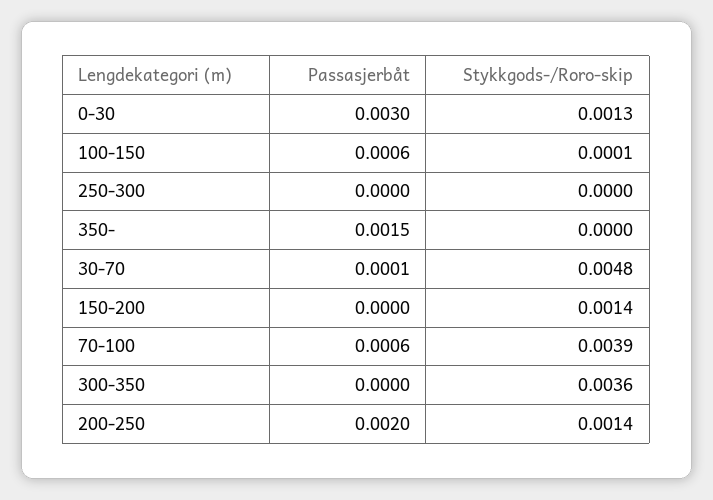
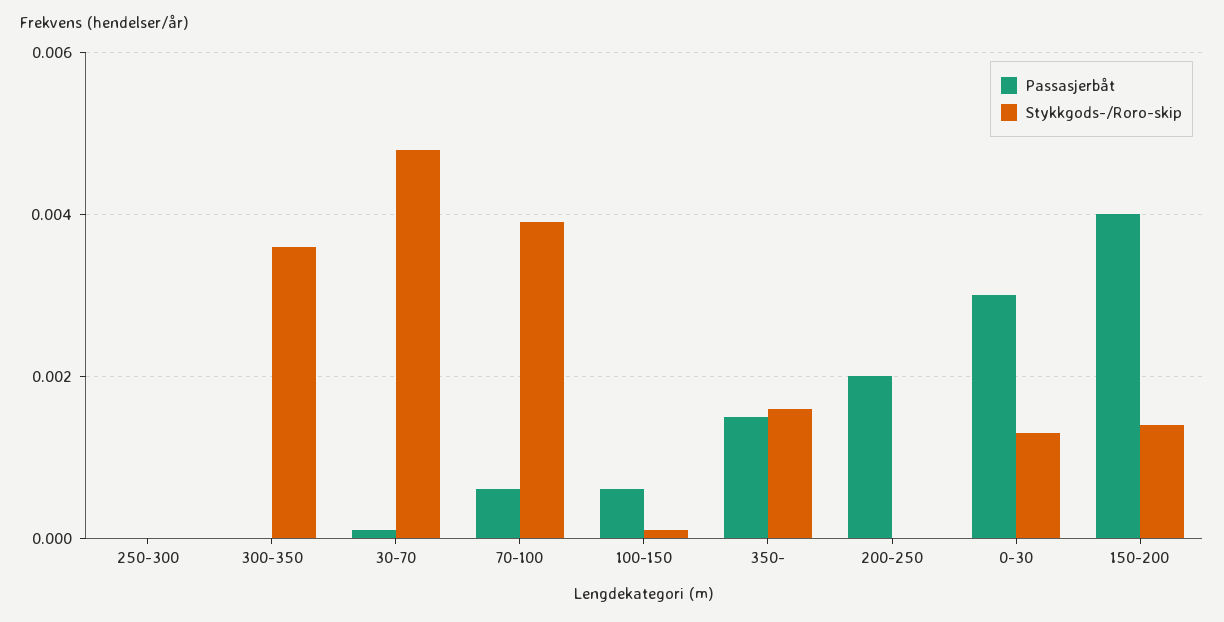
Stykkgods-/Roro-skip, 350-: 0 -> 0.0015
Passasjerbåt, 150-200: 0 -> 0.004
Stykkgods-/Roro-skip, 200-250: 0.0014 -> 0

